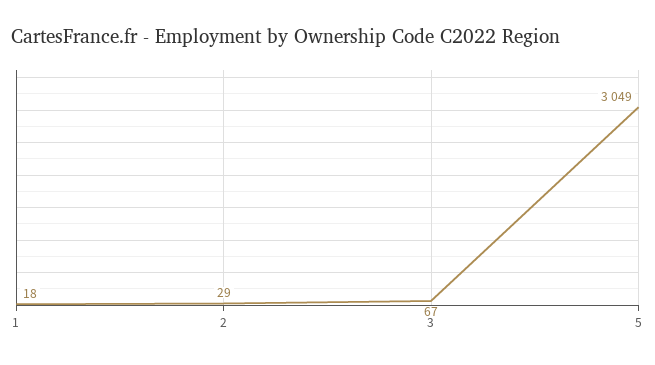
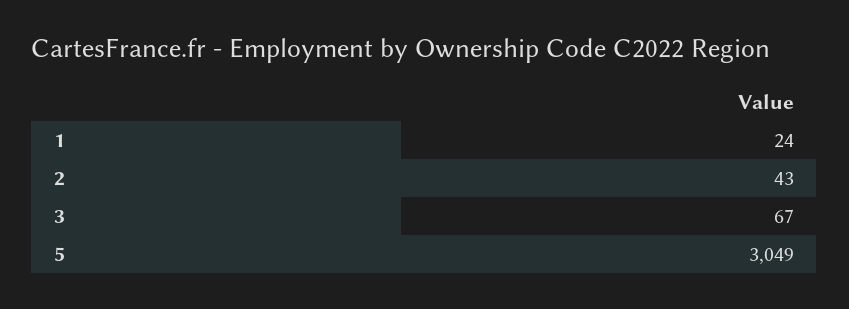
1: 18 -> 24
2: 29 -> 43

